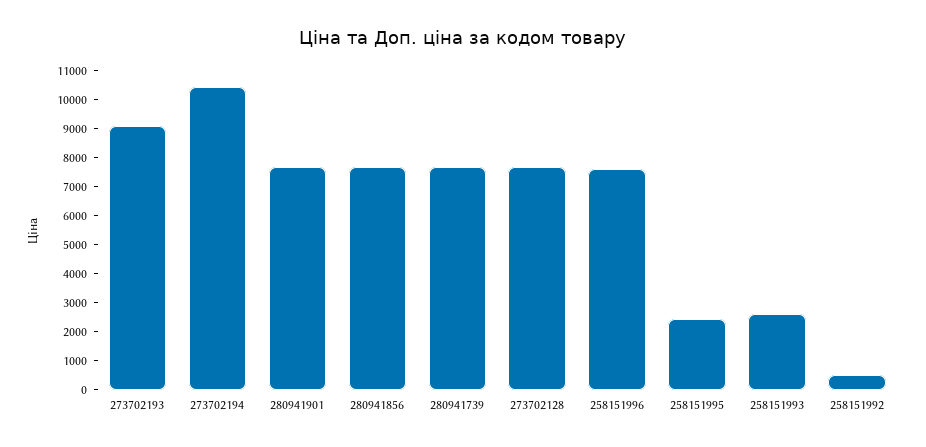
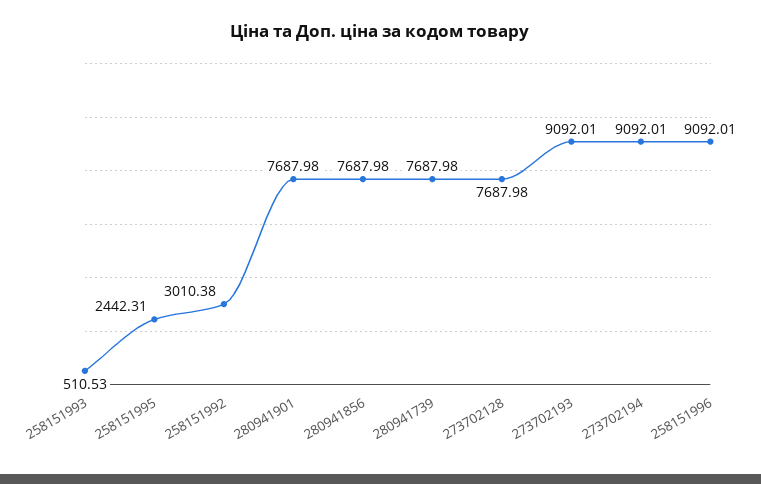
273702194: 10500 -> 9092.01
258151996: 7500 -> 9092.01
258151993: 2500 -> 510.53
258151992: 500 -> 3010.38

